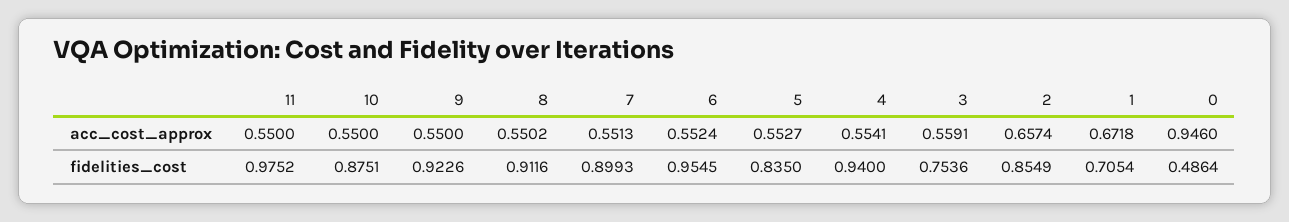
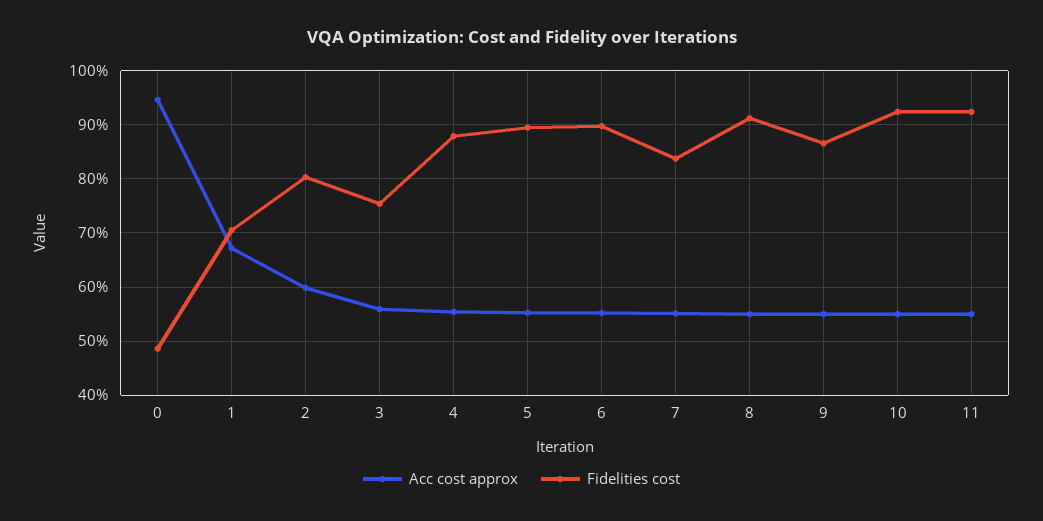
acc_cost_approx, 2: 0.6574 -> 0.6
fidelities_cost, 11: 0.9752 -> 0.92
fidelities_cost, 10: 0.8751 -> 0.92
fidelities_cost, 9: 0.9226 -> 0.86
fidelities_cost, 7: 0.8993 -> 0.84
fidelities_cost, 6: 0.9545 -> 0.9
fidelities_cost, 5: 0.835 -> 0.9
fidelities_cost, 4: 0.94 -> 0.88
fidelities_cost, 2: 0.8549 -> 0.8

